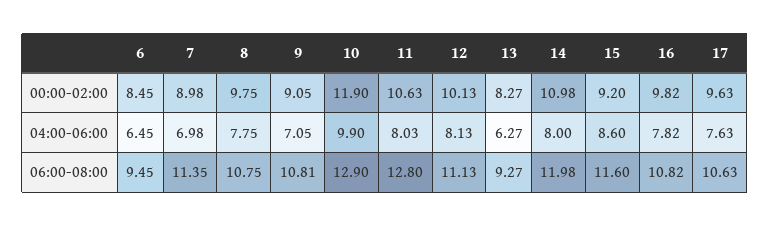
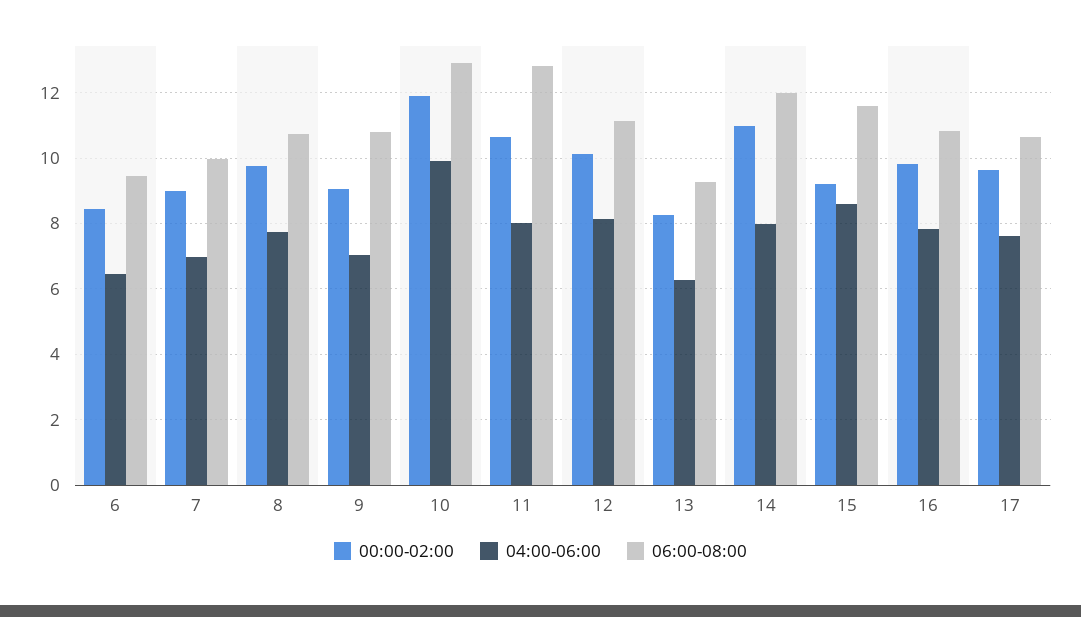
06:00-08:00, 7: 11.35 -> 10

